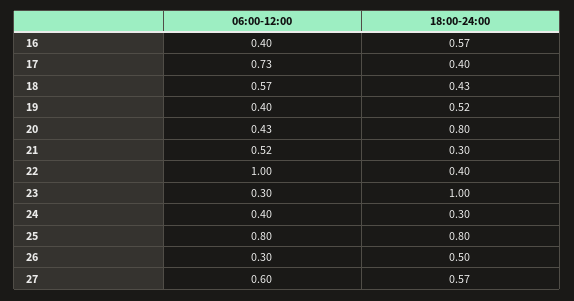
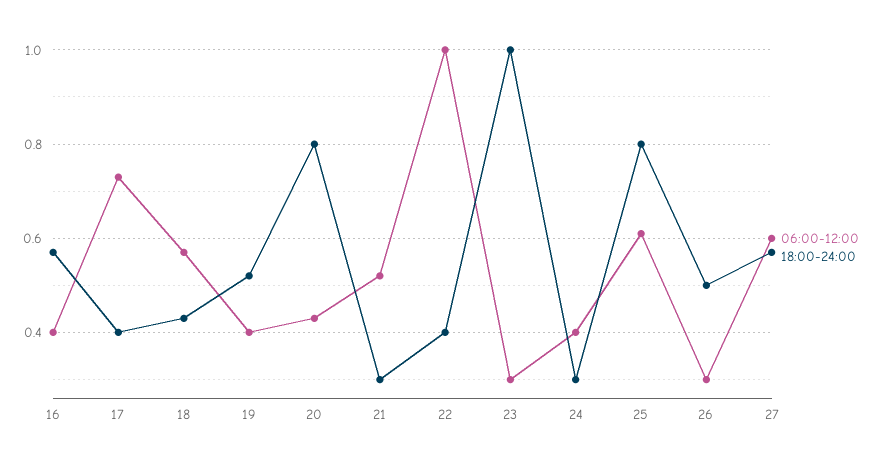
06:00-12:00, 25: 0.8 -> 0.6

